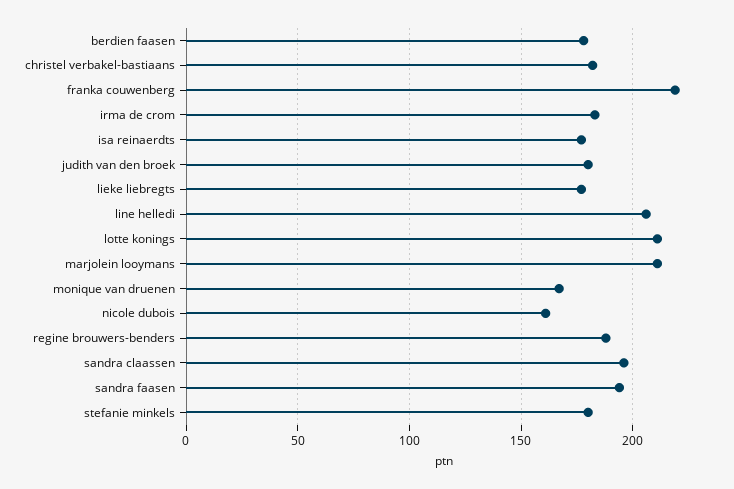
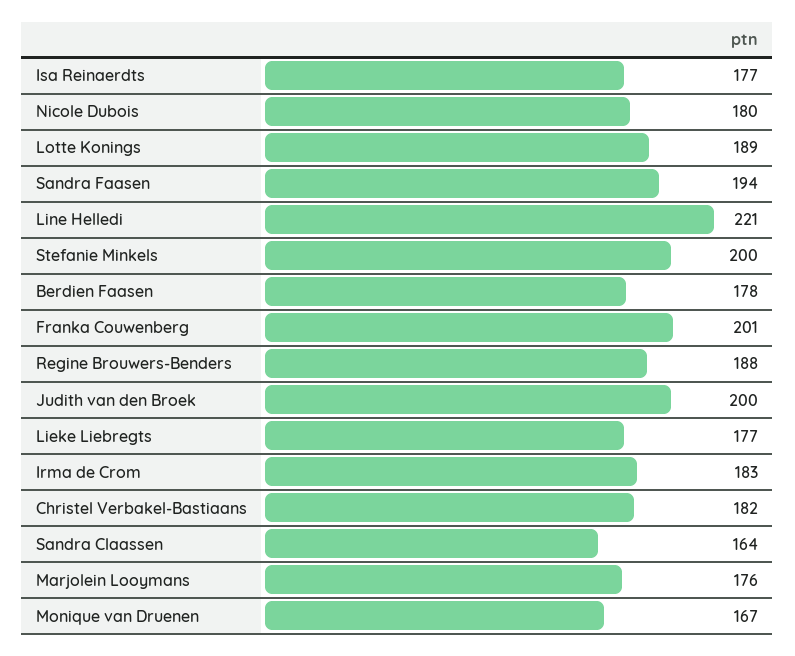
franka couwenberg: 220 -> 201
judith van den broek: 180 -> 200
line helledi: 205 -> 221
lotte konings: 210 -> 189
marjolein looymans: 210 -> 176
nicole dubois: 160 -> 180
sandra claassen: 195 -> 164
stefanie minkels: 180 -> 200

